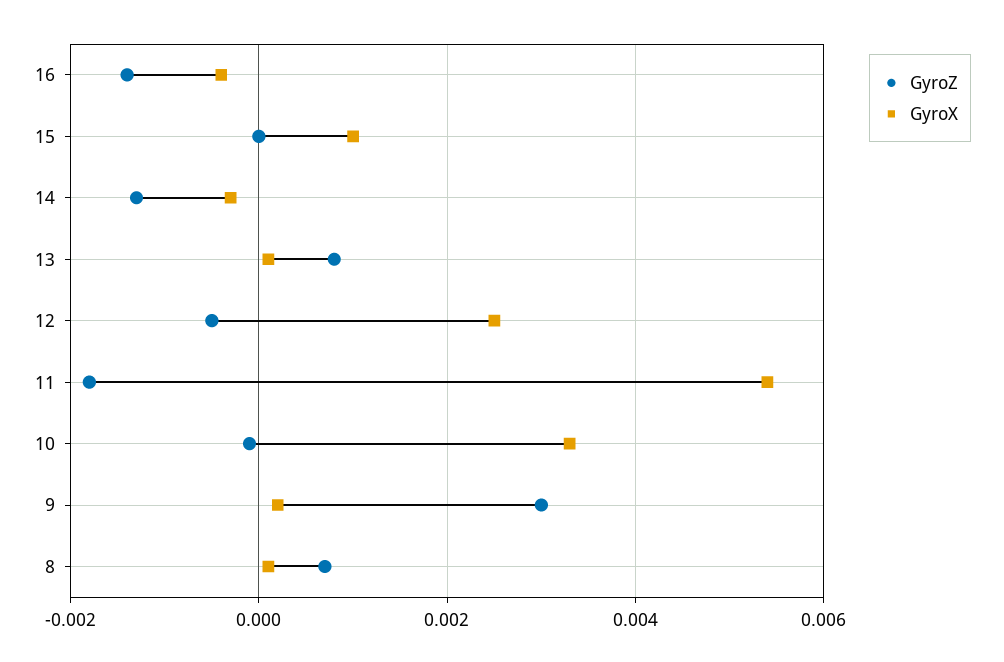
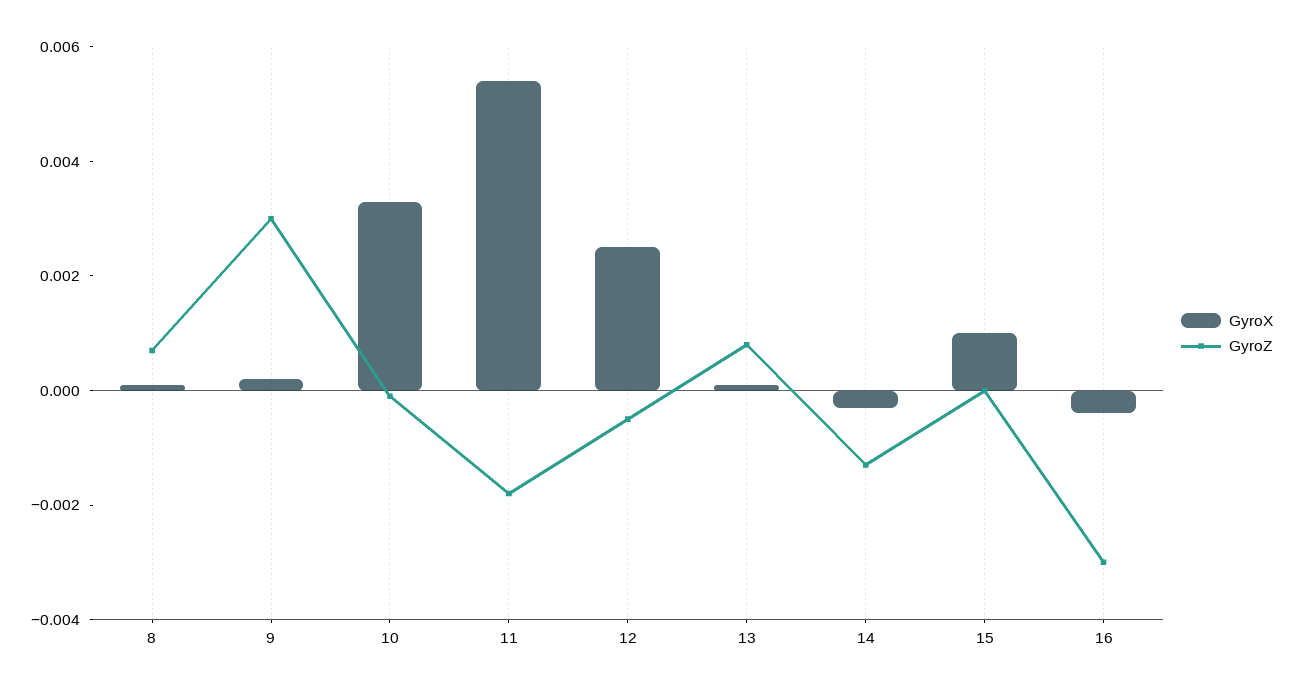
GyroZ, 16: -0.0015 -> -0.003

